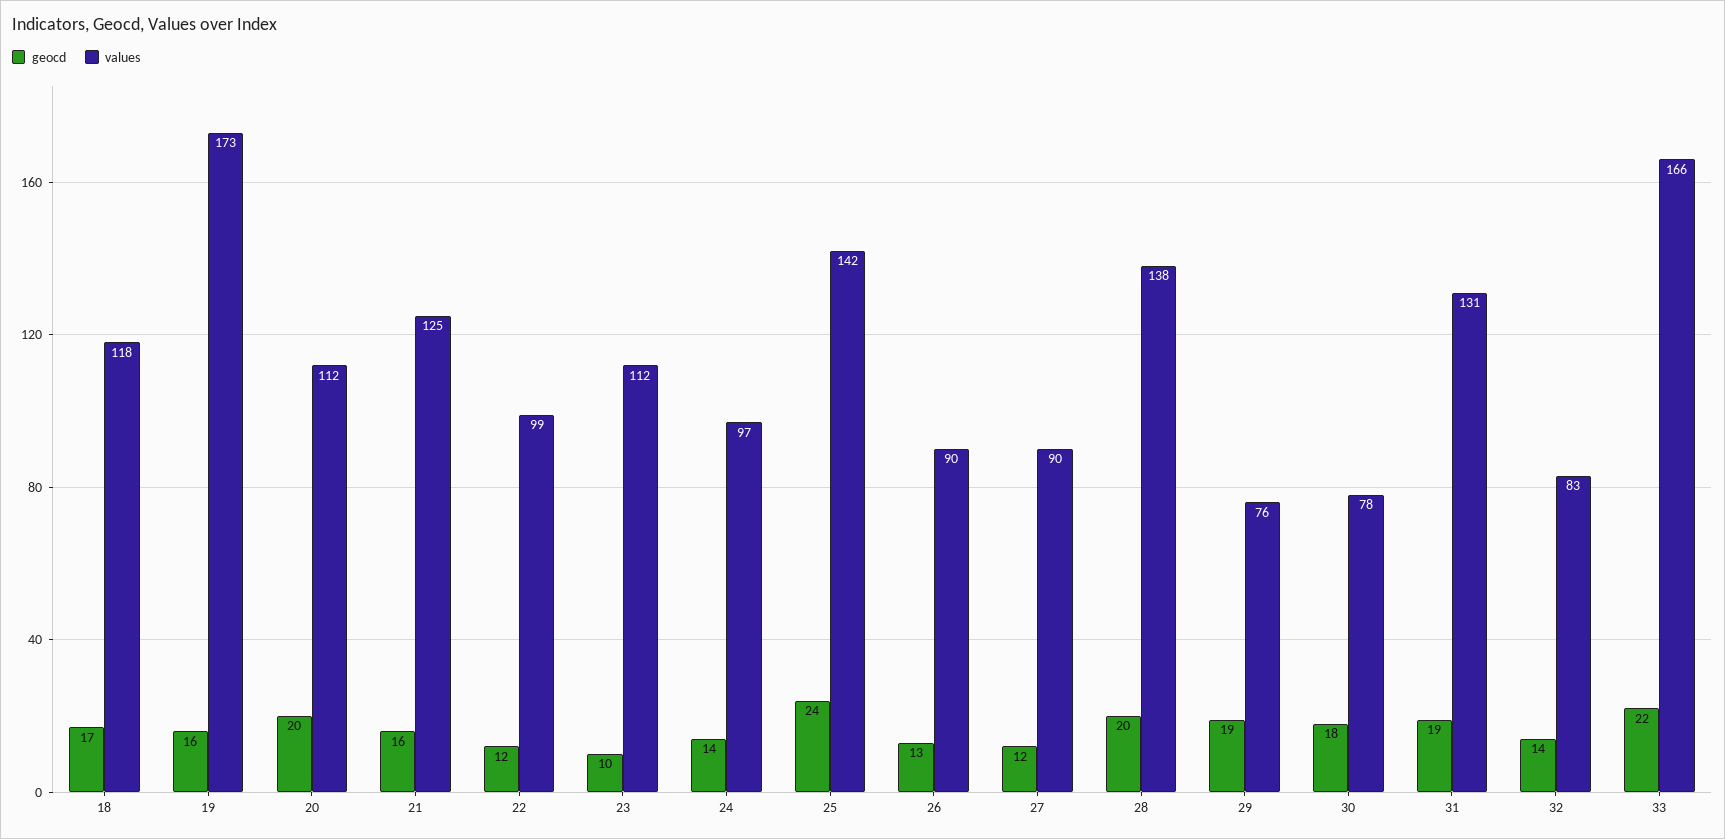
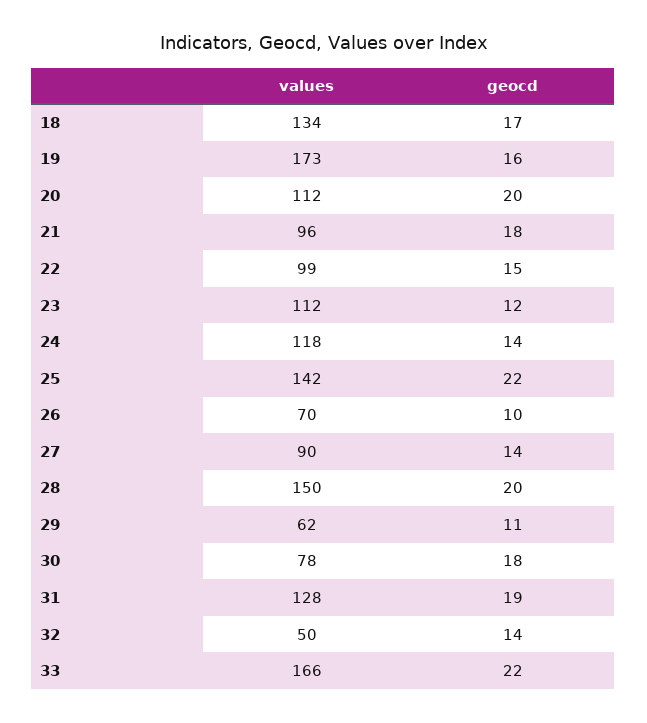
values, 18: 118 -> 134
geocd, 21: 16 -> 18
values, 21: 125 -> 96
geocd, 22: 12 -> 15
geocd, 23: 10 -> 12
values, 24: 97 -> 118
geocd, 25: 24 -> 22
geocd, 26: 13 -> 10
values, 26: 90 -> 70
geocd, 27: 12 -> 14
values, 28: 138 -> 150
geocd, 29: 19 -> 11
values, 29: 76 -> 62
values, 31: 131 -> 128
values, 32: 83 -> 50

